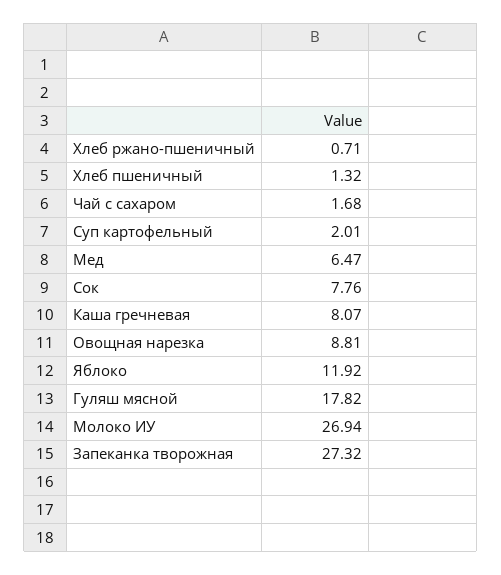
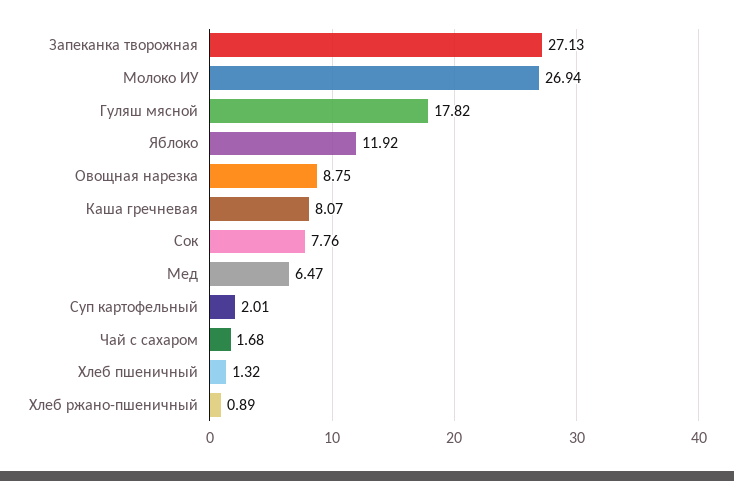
Хлеб ржано-пшеничный: 0.71 -> 0.89
Овощная нарезка: 8.81 -> 8.75
Запеканка творожная: 27.32 -> 27.13

